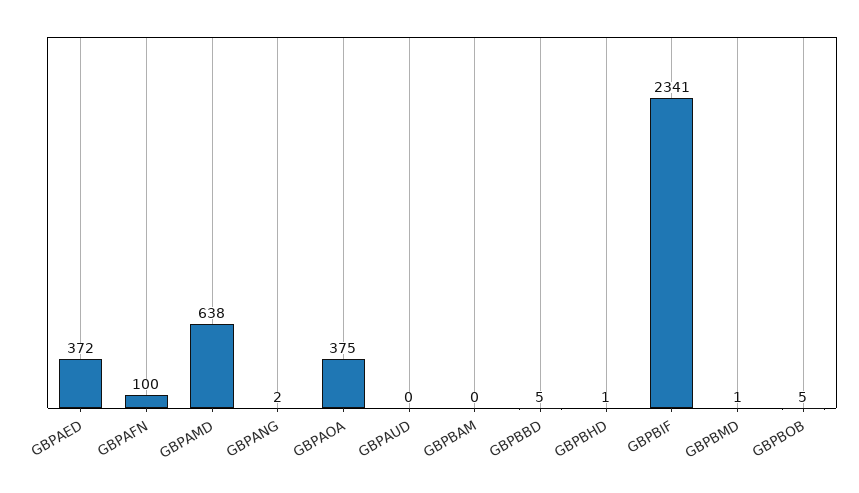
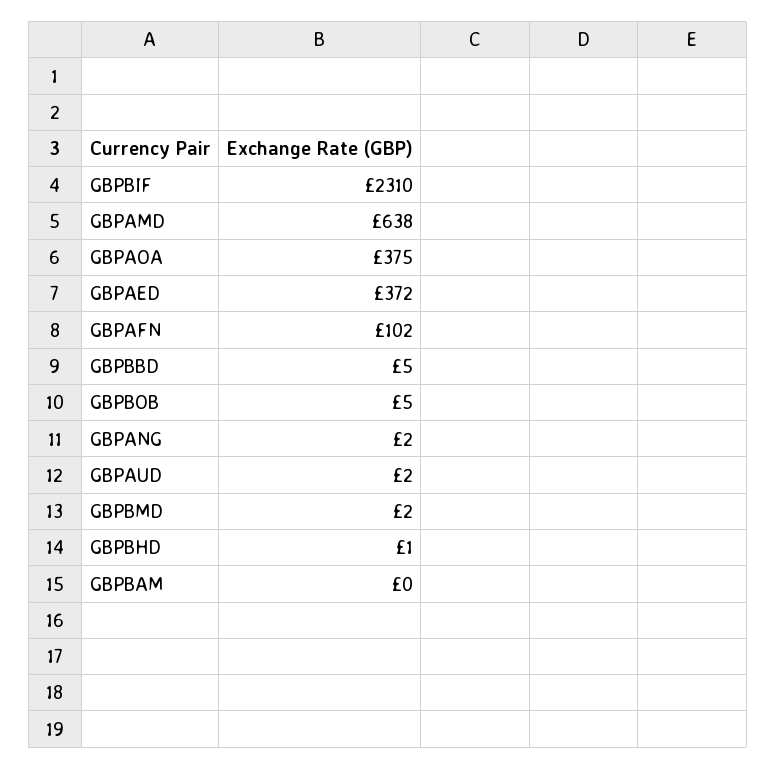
GBPAFN: 100 -> 102
GBPAUD: 0 -> 2
GBPBIF: 2341 -> 2310
GBPBMD: 1 -> 2

